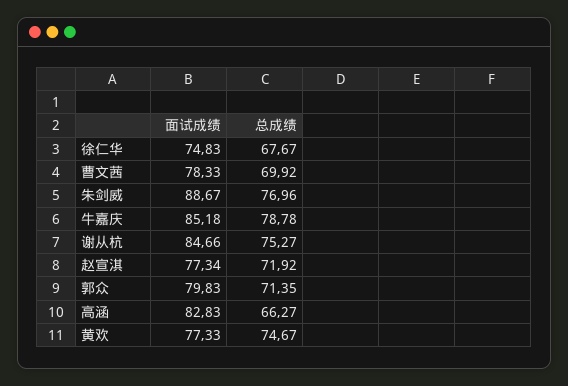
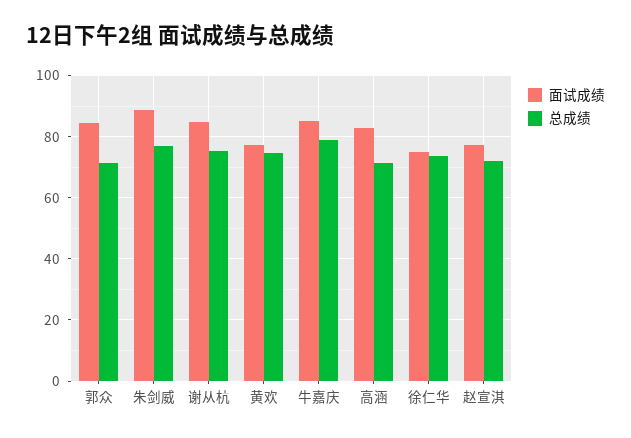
总成绩, 徐仁华: 67.67 -> 74
面试成绩, 曹文茜: 78.33 -> none
总成绩, 曹文茜: 69.92 -> none
面试成绩, 郭众: 79.83 -> 84
总成绩, 高涵: 66.27 -> 72

